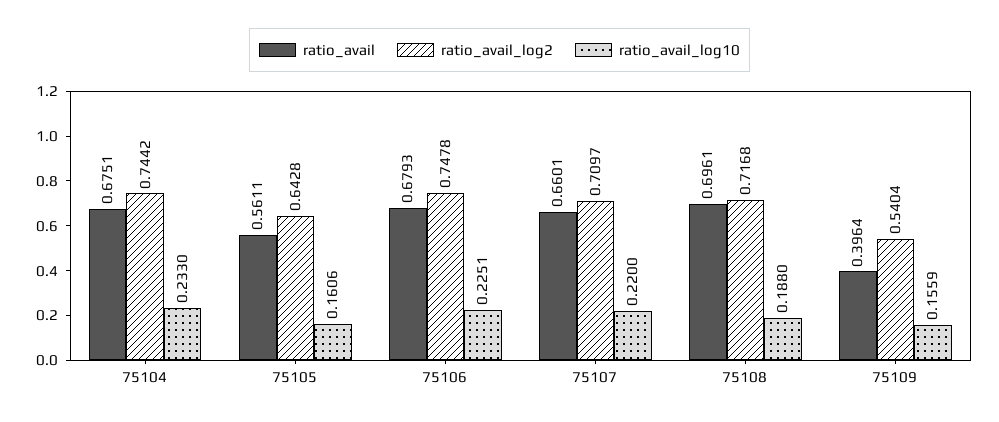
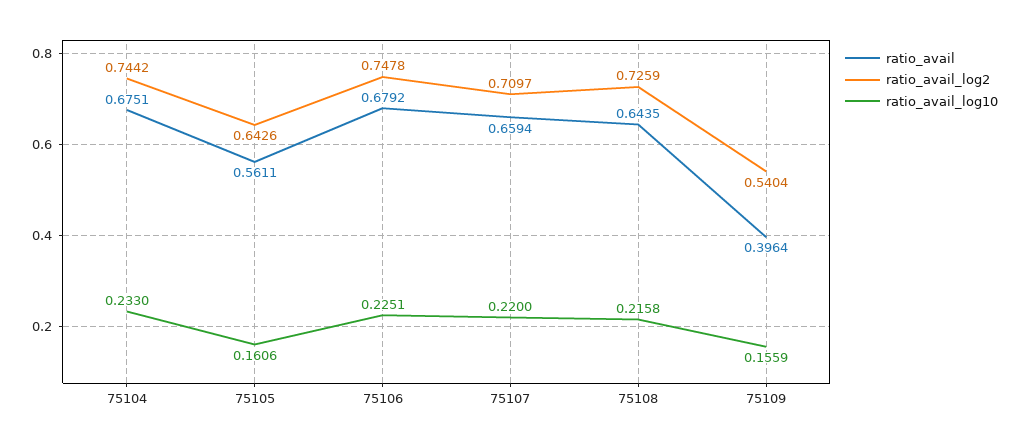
ratio_avail_log2, 75105: 0.6428 -> 0.6426
ratio_avail, 75106: 0.6793 -> 0.6792
ratio_avail, 75107: 0.6601 -> 0.6594
ratio_avail, 75108: 0.6961 -> 0.6435
ratio_avail_log2, 75108: 0.7168 -> 0.7259
ratio_avail_log10, 75108: 0.188 -> 0.2158

